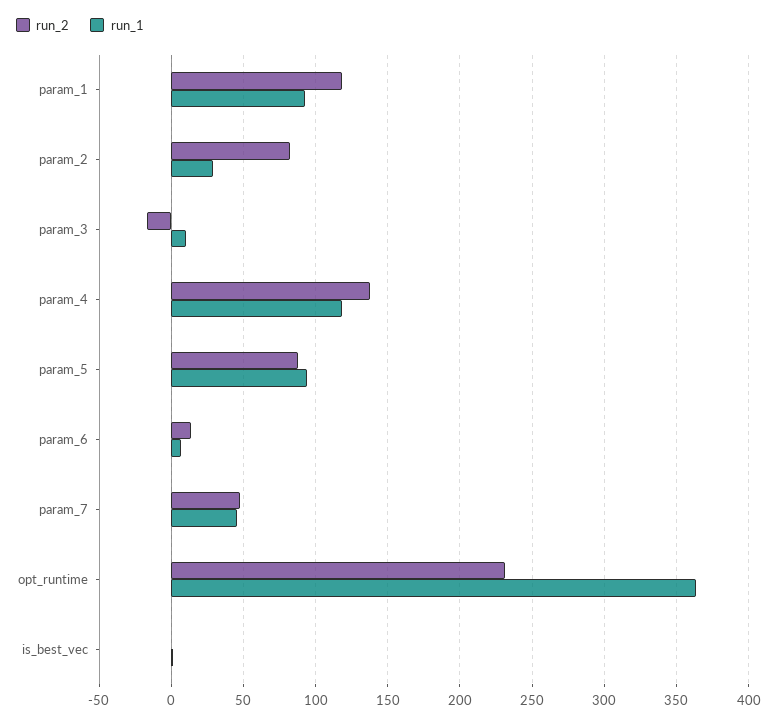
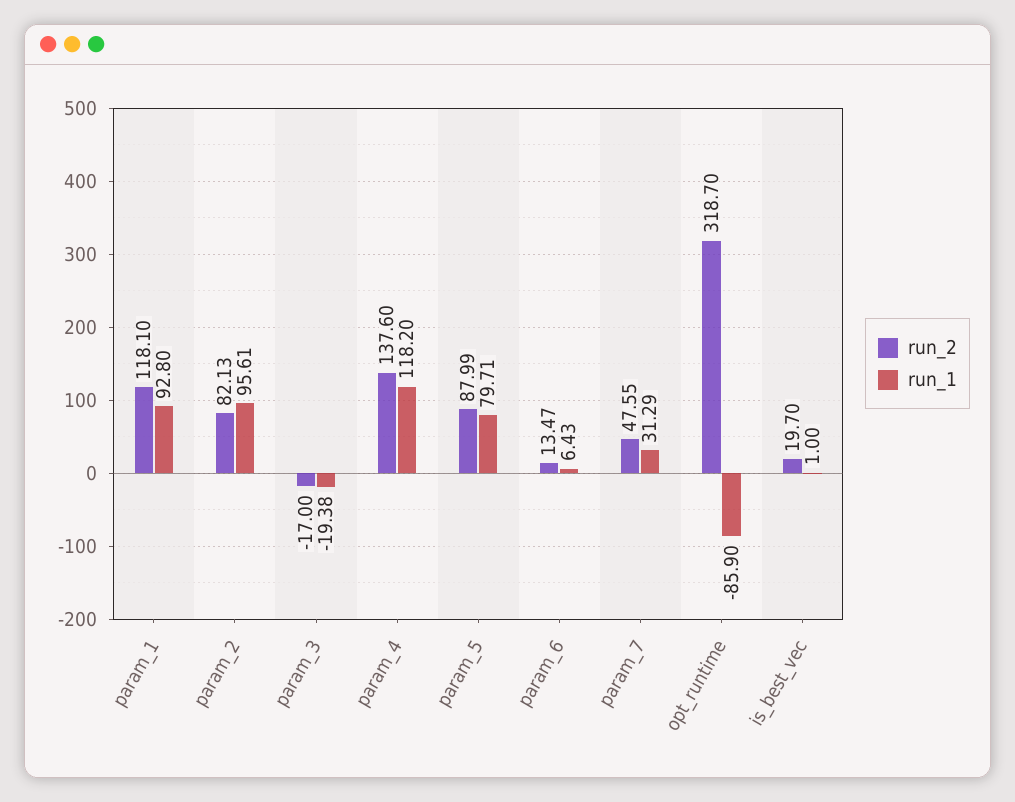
run_1, param_2: 30 -> 95.61
run_1, param_3: 10 -> -19.38
run_1, param_5: 95 -> 79.71
run_1, param_7: 45 -> 31.29
run_2, opt_runtime: 230 -> 318.7
run_1, opt_runtime: 365 -> -85.9
run_2, is_best_vec: 0 -> 19.7

